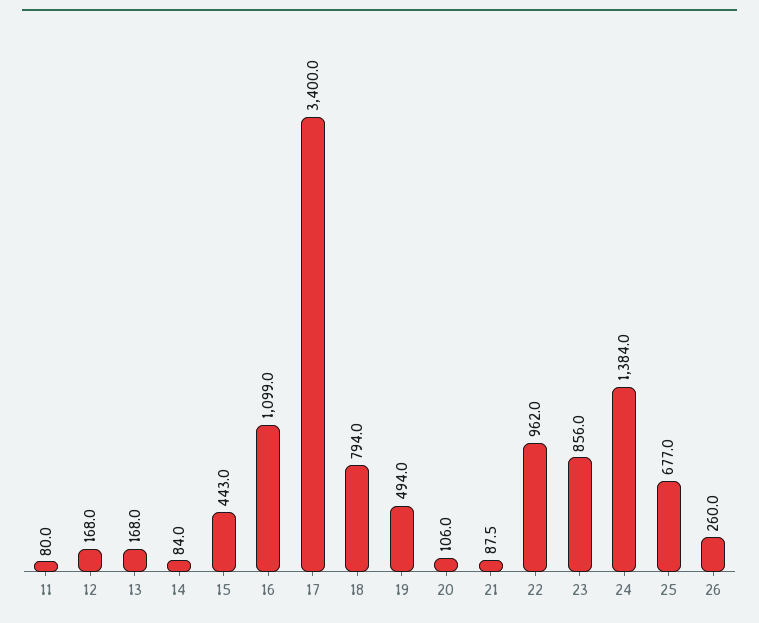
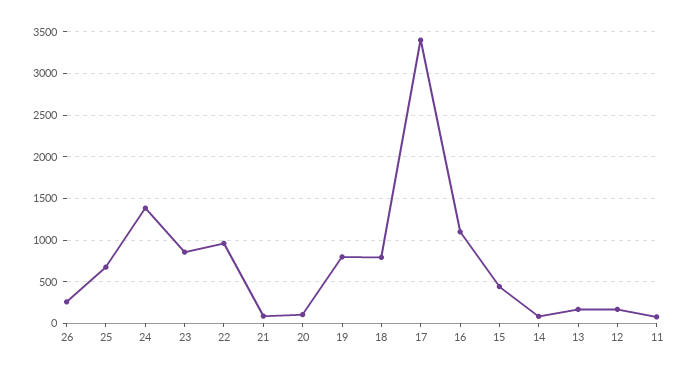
19: 494 -> 800

